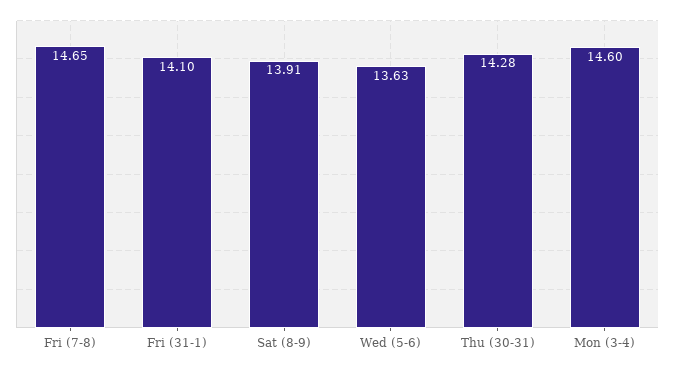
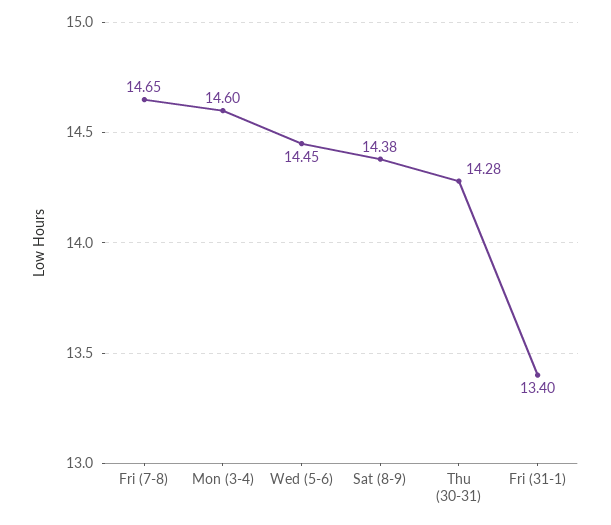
Fri (31-1): 14.1 -> 13.4
Sat (8-9): 13.91 -> 14.38
Wed (5-6): 13.63 -> 14.45

